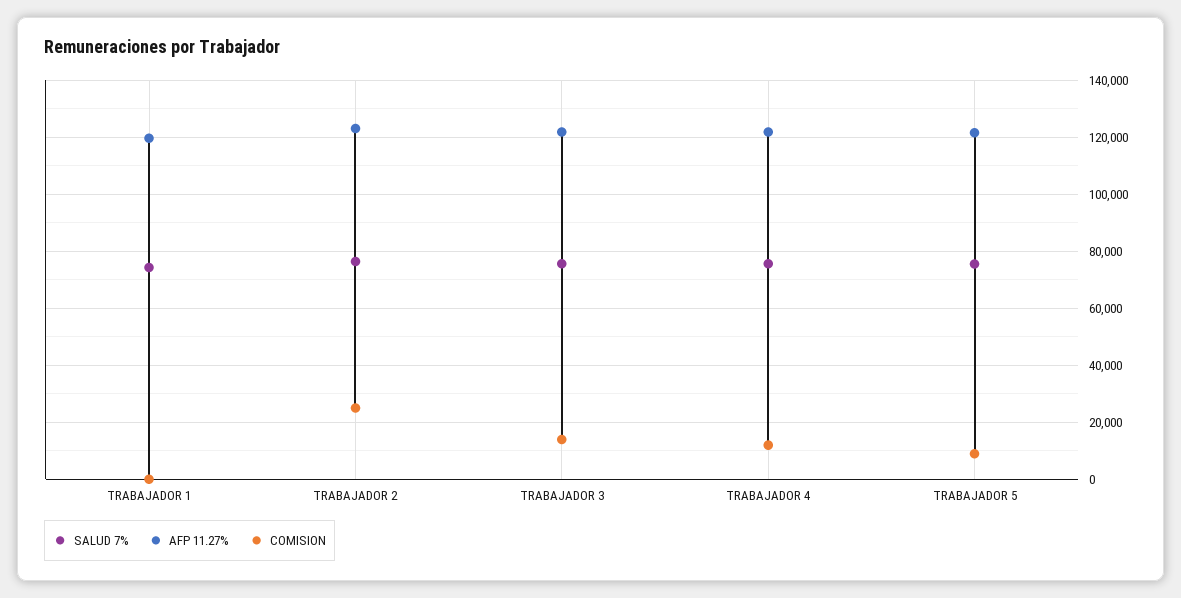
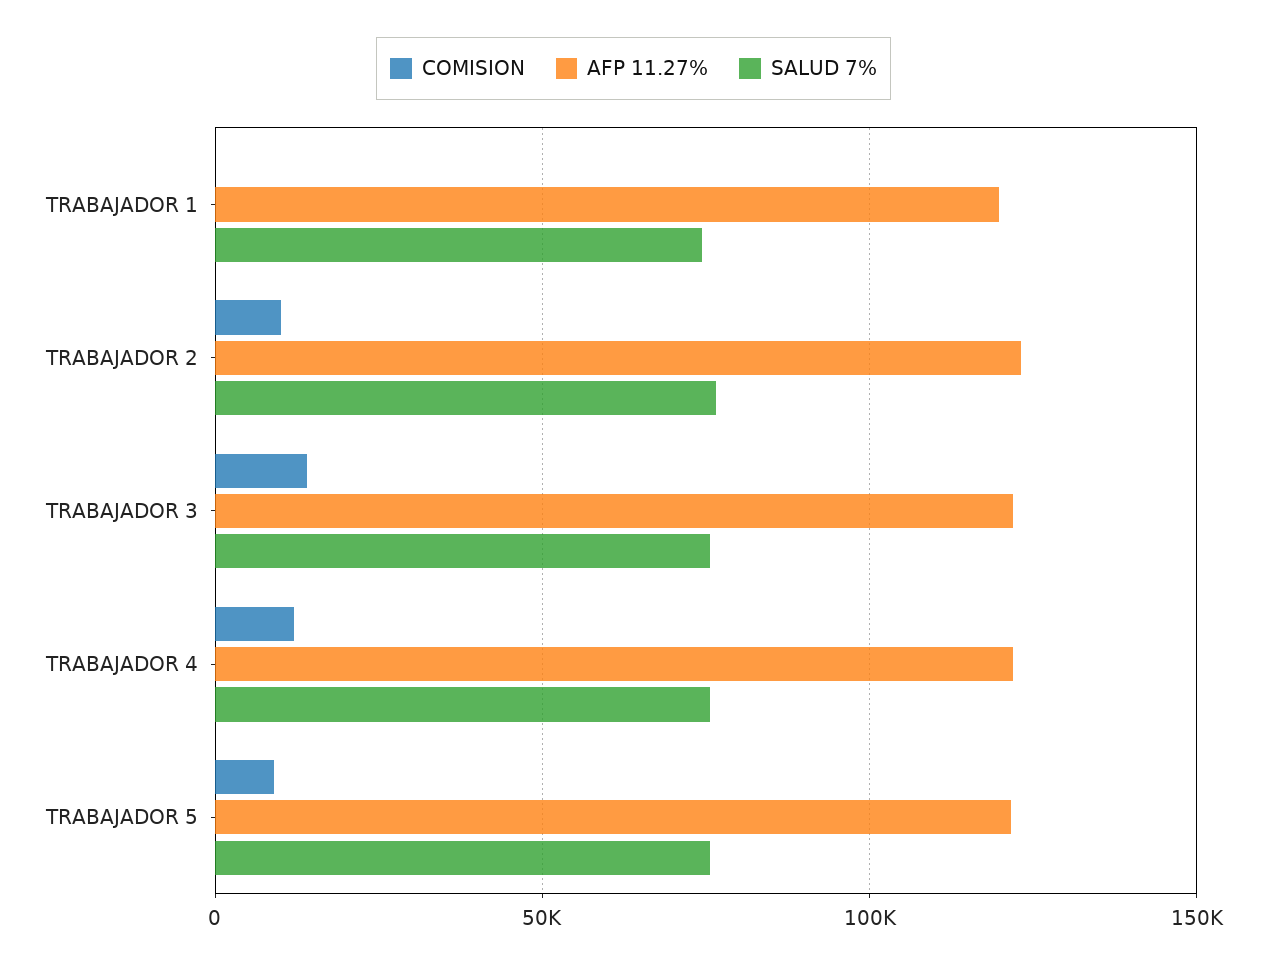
COMISION, TRABAJADOR 2: 25000 -> 10000

